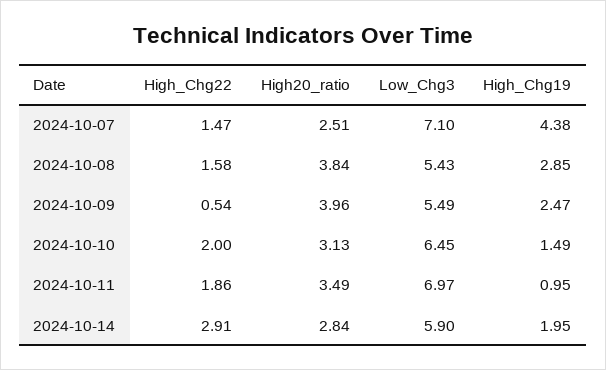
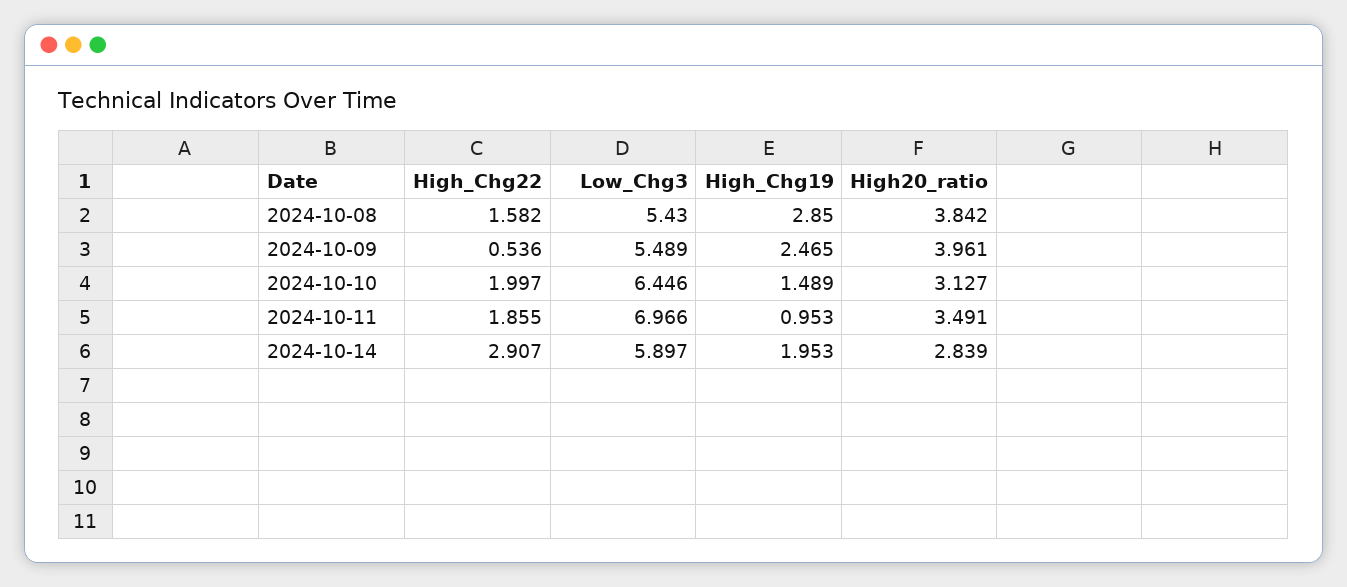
High_Chg22, 2024-10-07: 1.47 -> none
High20_ratio, 2024-10-07: 2.51 -> none
Low_Chg3, 2024-10-07: 7.1 -> none
High_Chg19, 2024-10-07: 4.38 -> none

